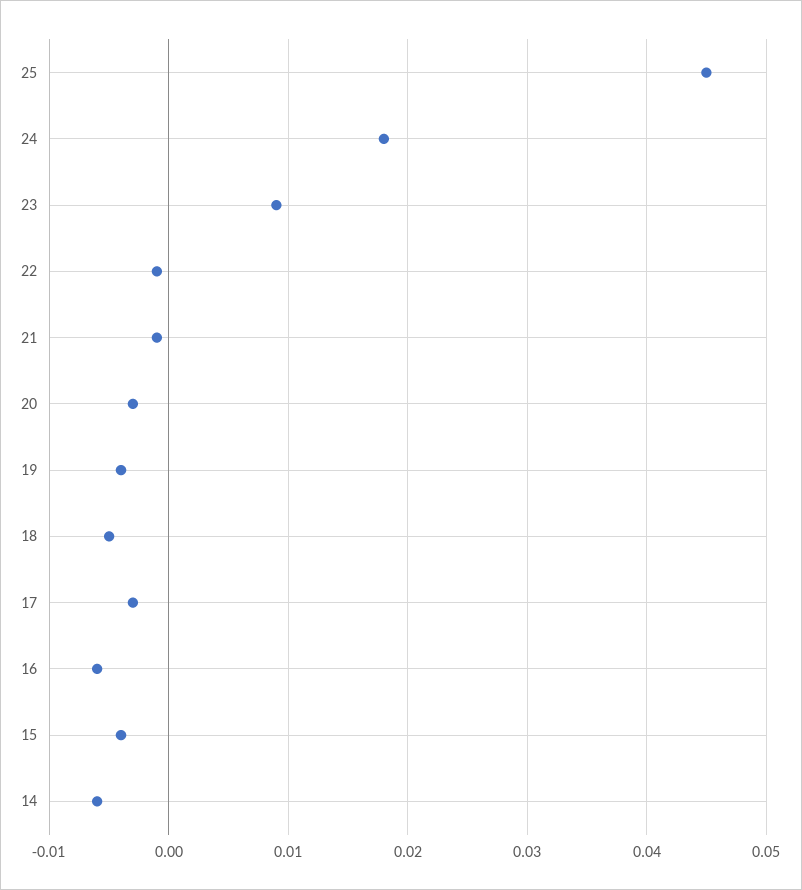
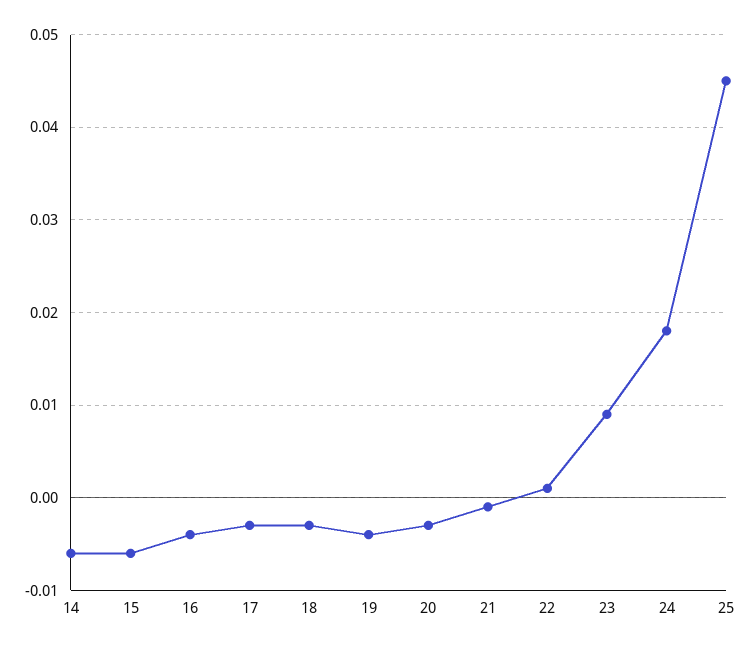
22: -0.001 -> 0.001
18: -0.005 -> -0.003
16: -0.006 -> -0.004
15: -0.004 -> -0.006

